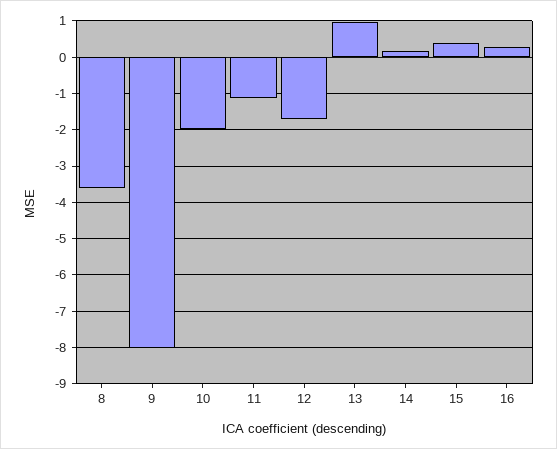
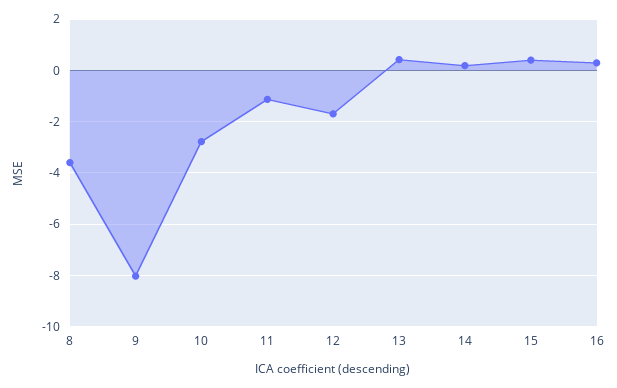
10: -2 -> -2.75
13: 1 -> 0.5

